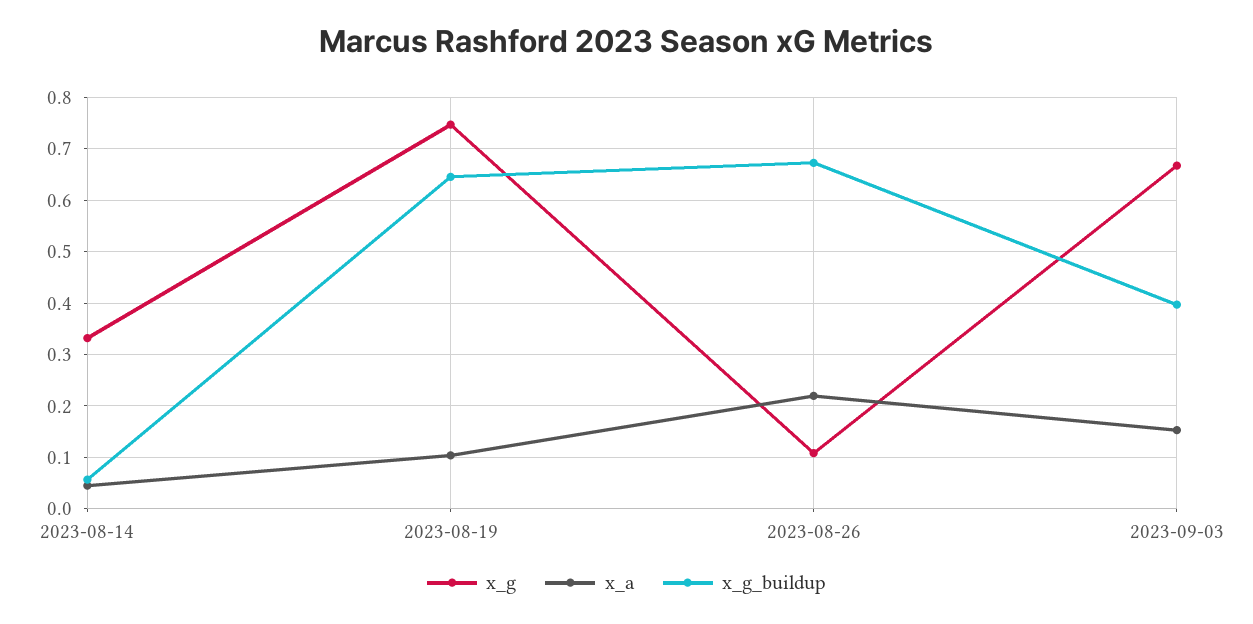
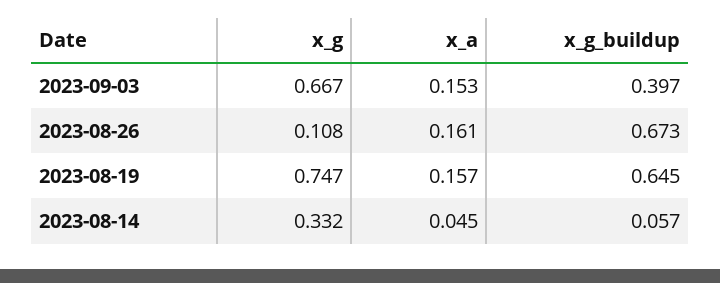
x_a, 2023-08-19: 0.1 -> 0.157
x_a, 2023-08-26: 0.22 -> 0.161

